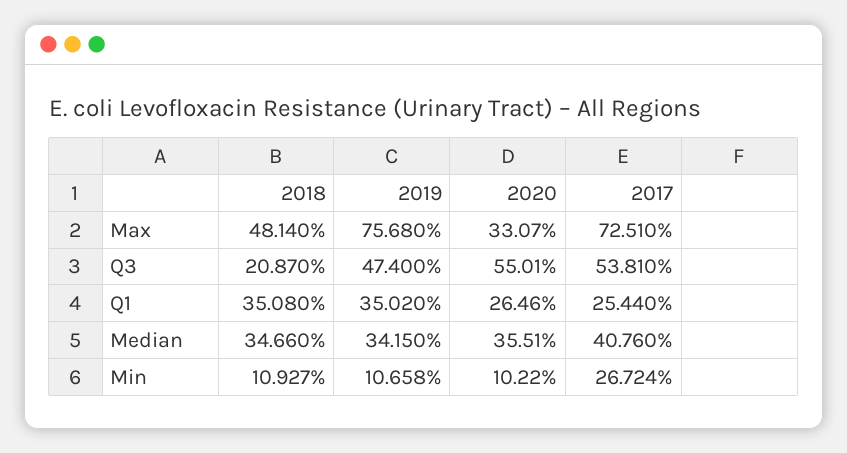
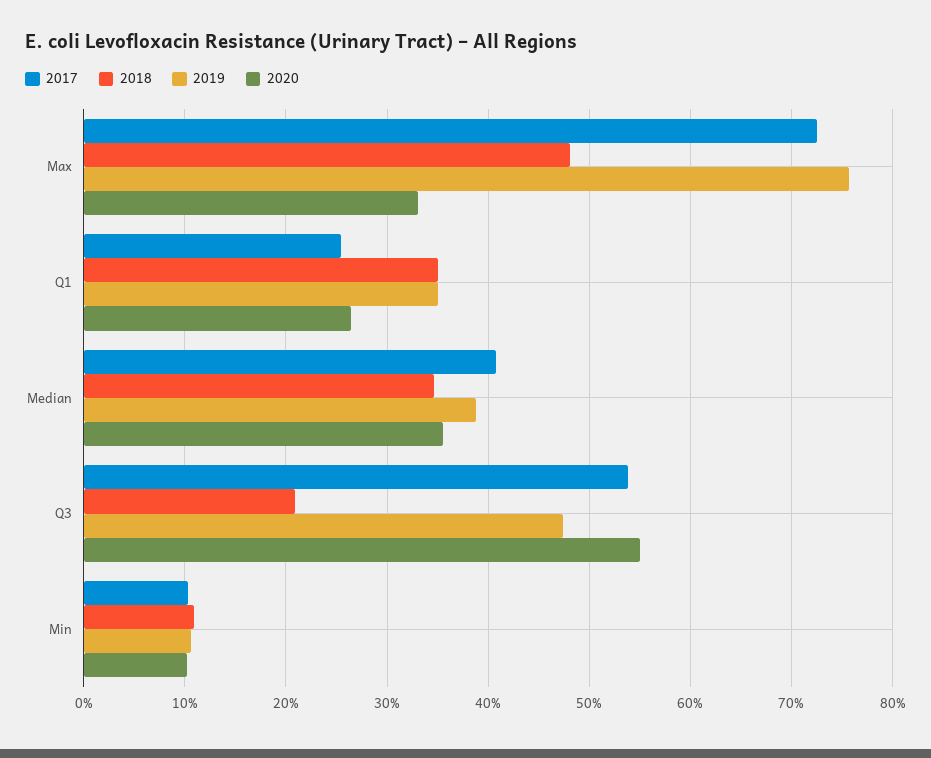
2019, Median: 34.15 -> 39
2017, Min: 26.724 -> 10

